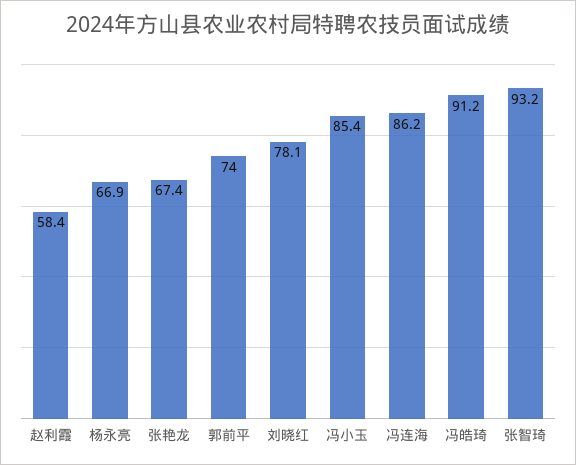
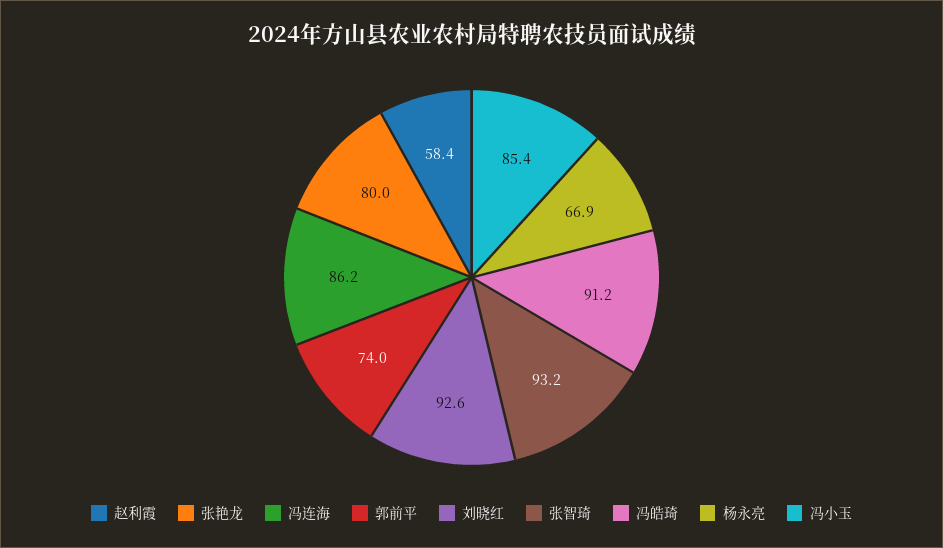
张艳龙: 67.4 -> 80
刘晓红: 78.1 -> 92.6

